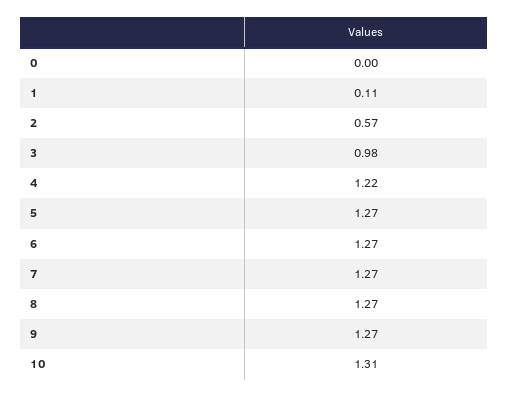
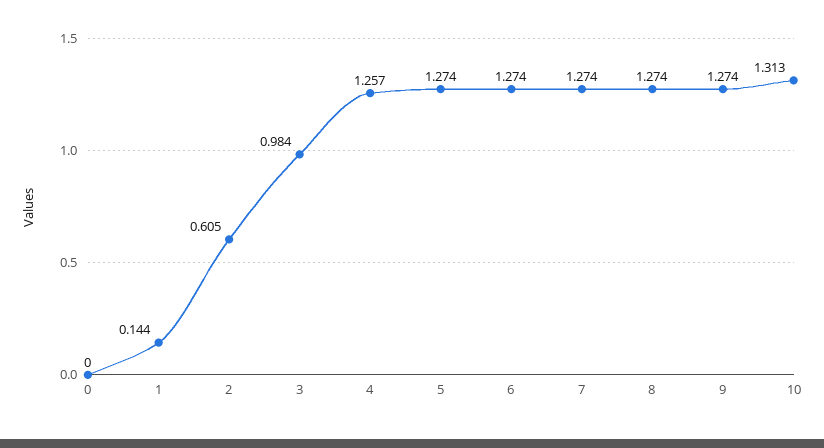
1: 0.11 -> 0.144
2: 0.57 -> 0.605
4: 1.22 -> 1.257

